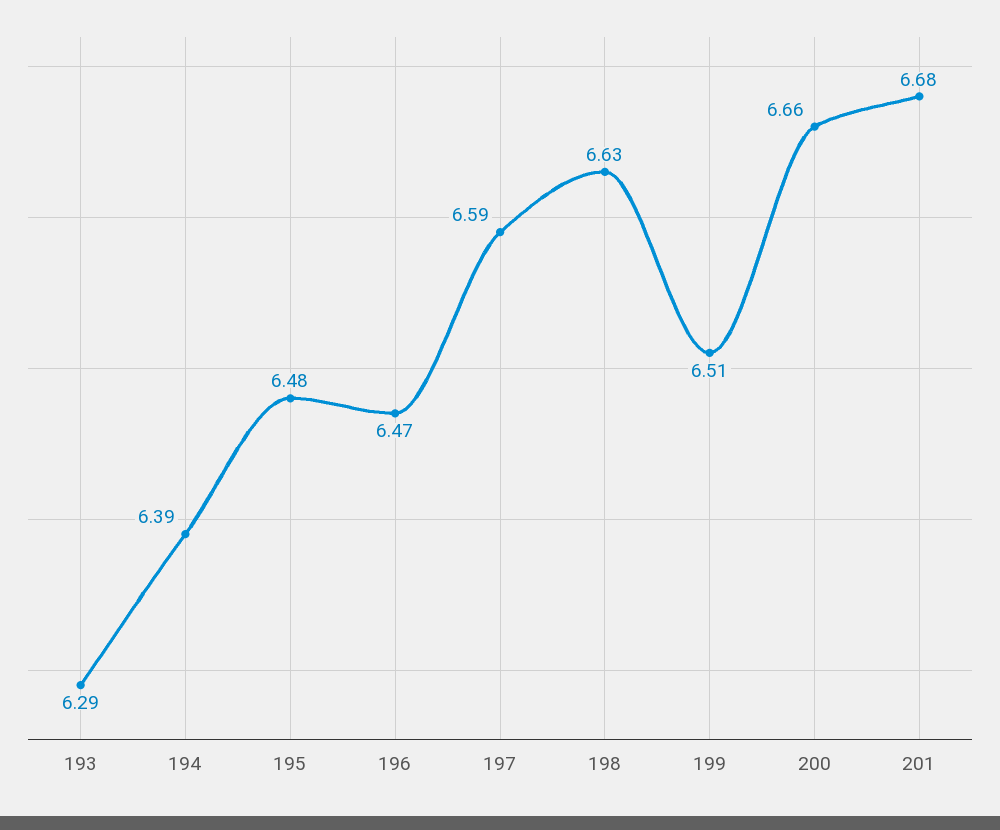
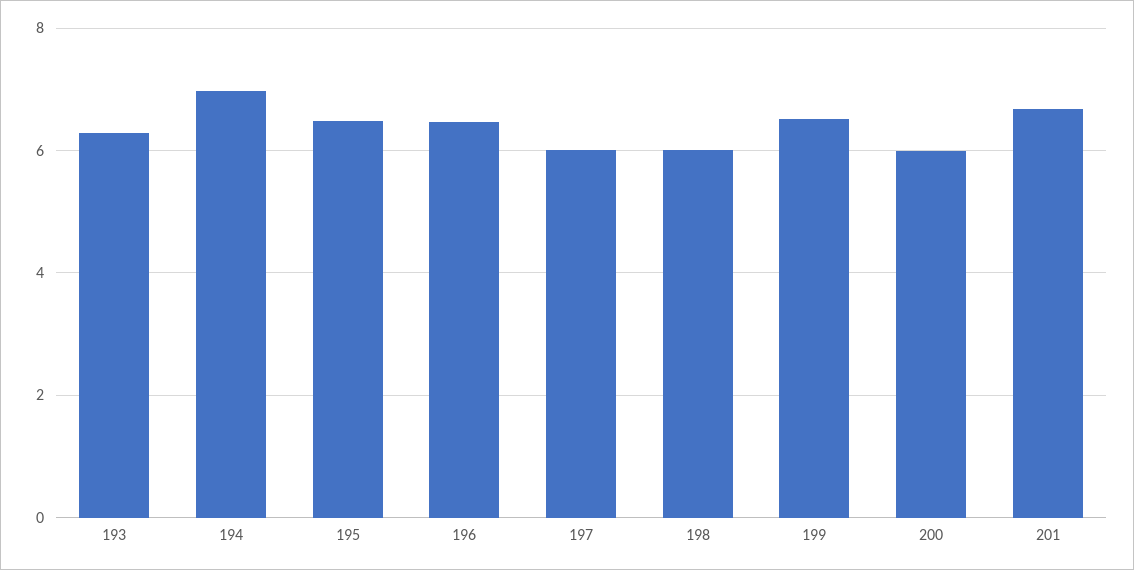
194: 6.39 -> 7
197: 6.59 -> 6
198: 6.63 -> 6
200: 6.66 -> 6

